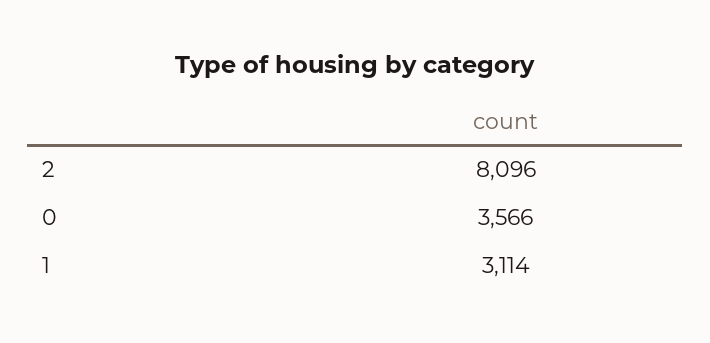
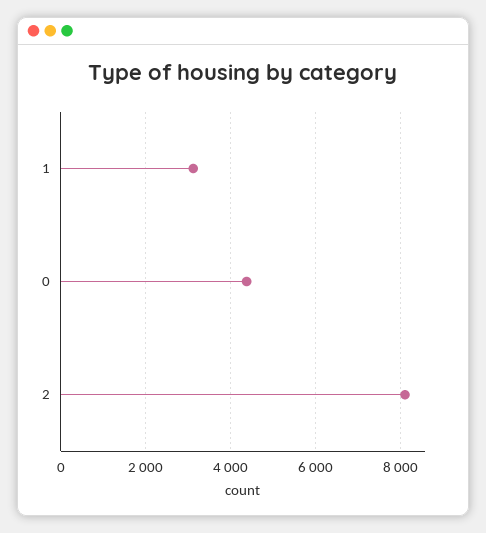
0: 3566 -> 4400

